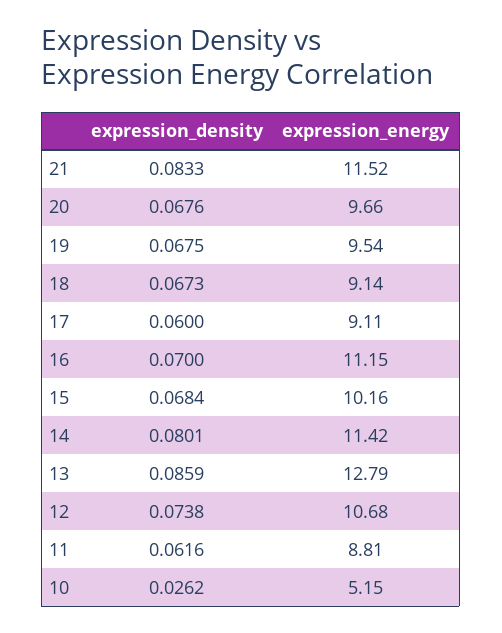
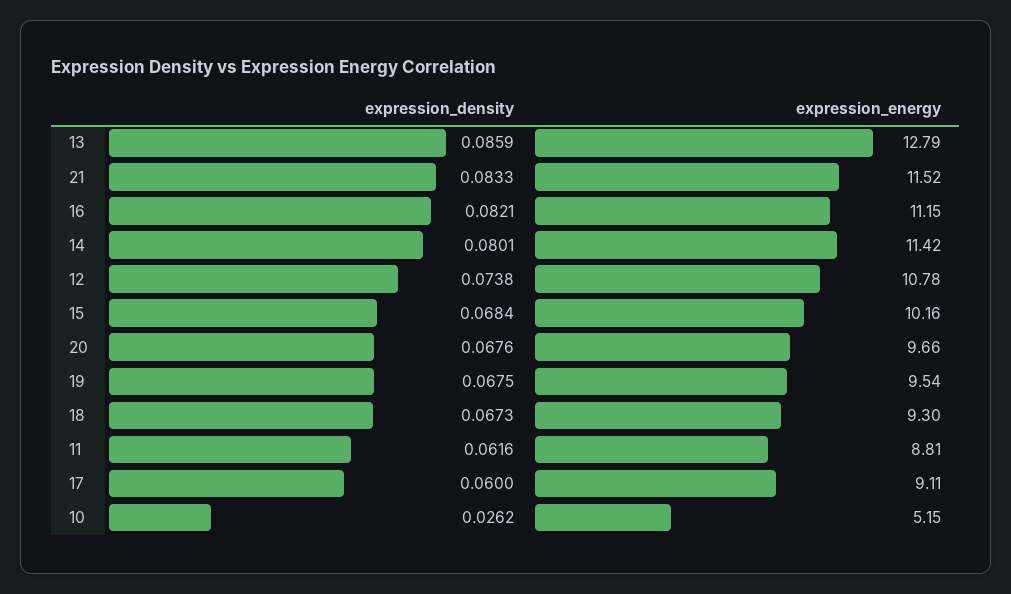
expression_energy, 18: 9.14 -> 9.3
expression_density, 16: 0.07 -> 0.0821
expression_energy, 12: 10.68 -> 10.78

